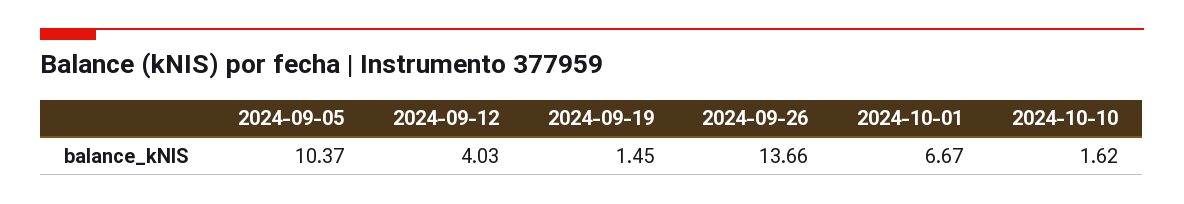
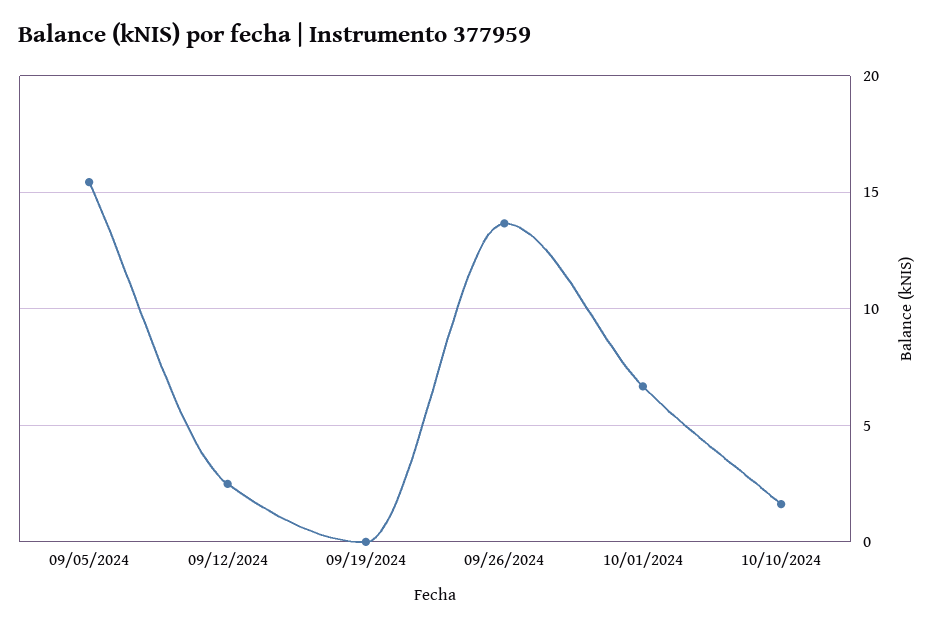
2024-09-05: 10.37 -> 15.5
2024-09-12: 4.03 -> 2.5
2024-09-19: 1.45 -> 0

